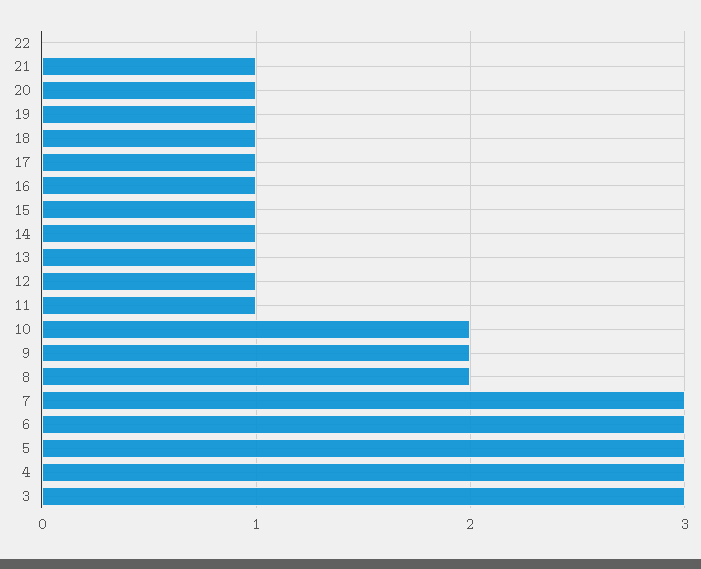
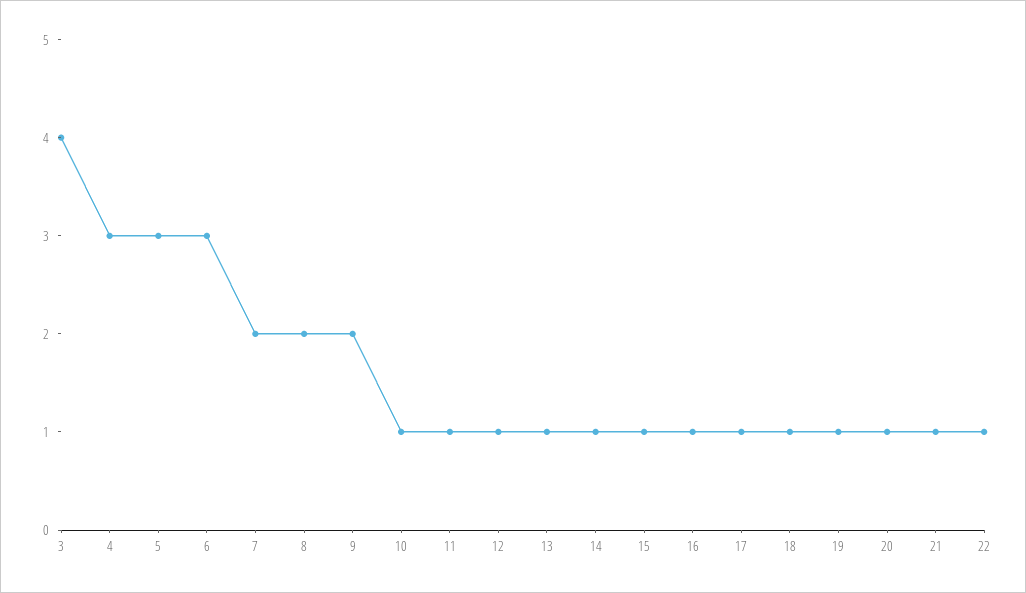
22: 0 -> 1
10: 2 -> 1
7: 3 -> 2
3: 3 -> 4

